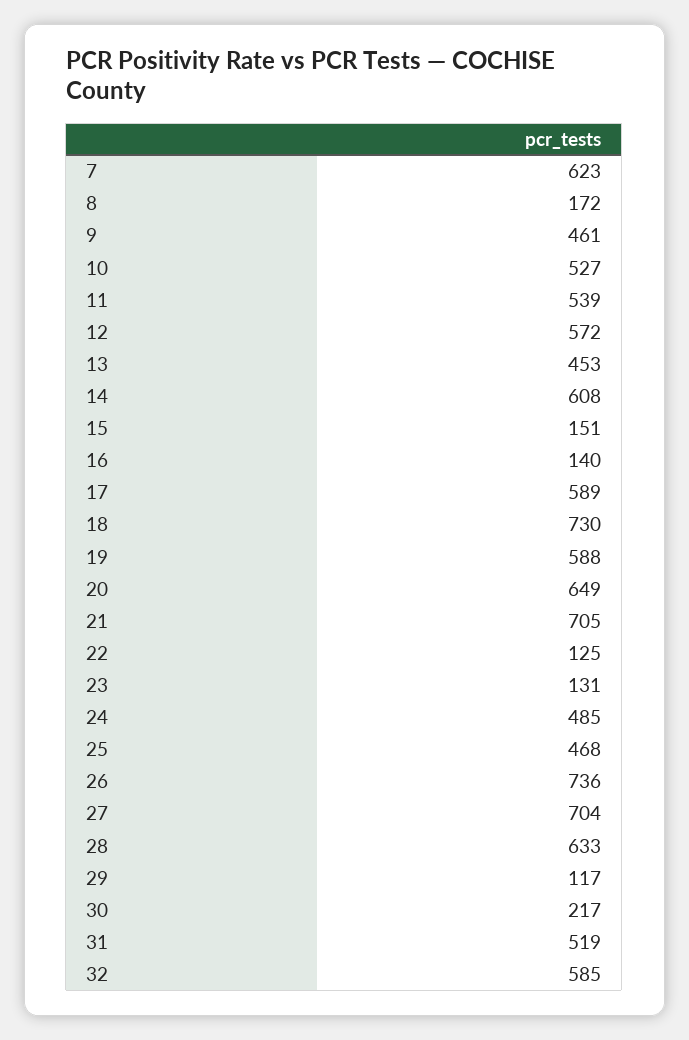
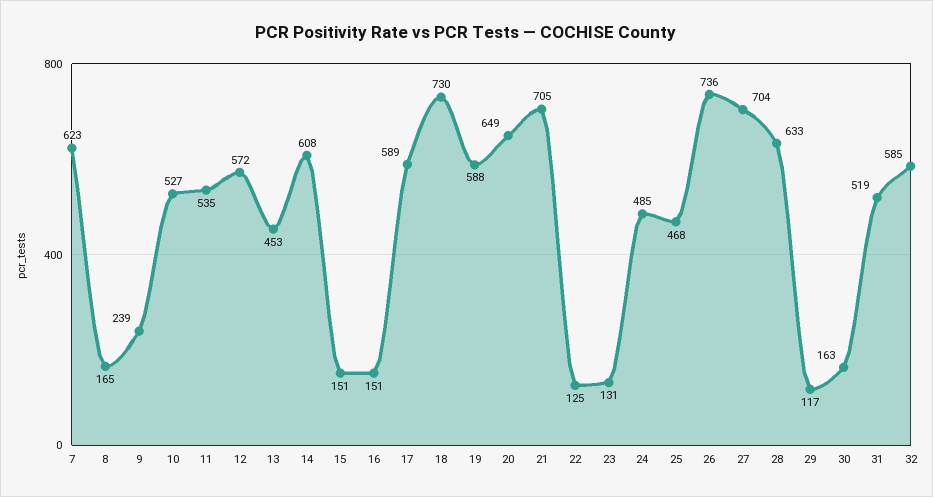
8: 172 -> 165
9: 461 -> 239
11: 539 -> 535
16: 140 -> 151
30: 217 -> 163

